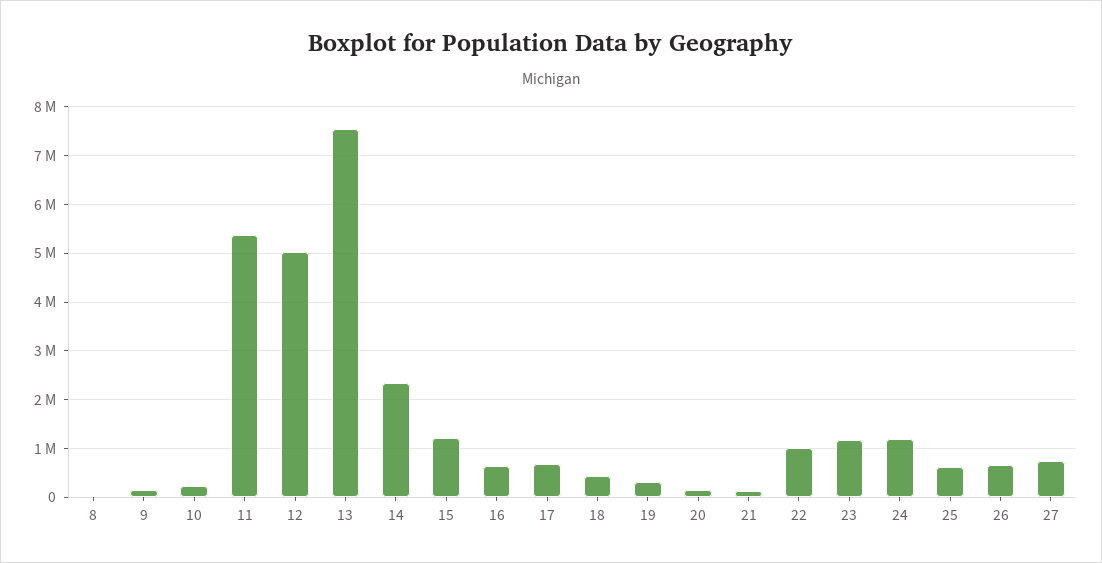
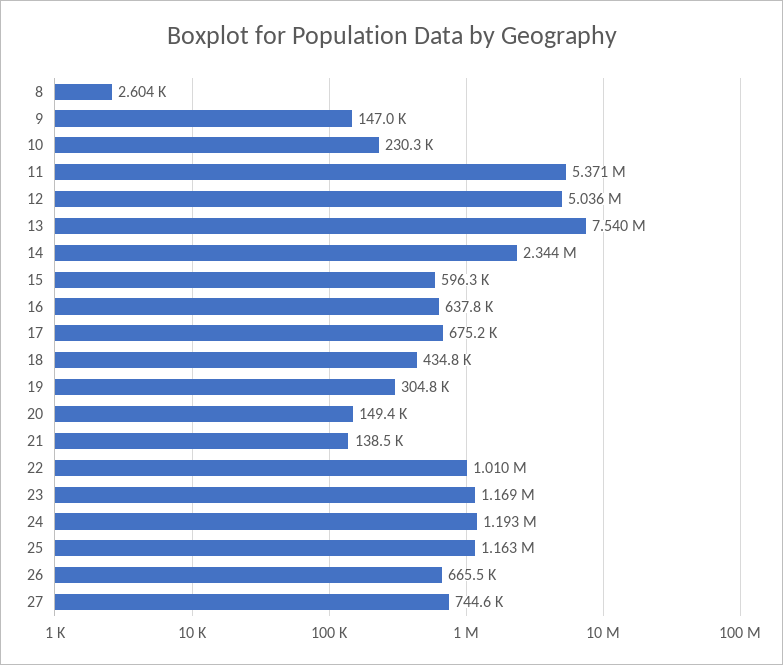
15: 1200000 -> 596300
25: 600000 -> 1163000

